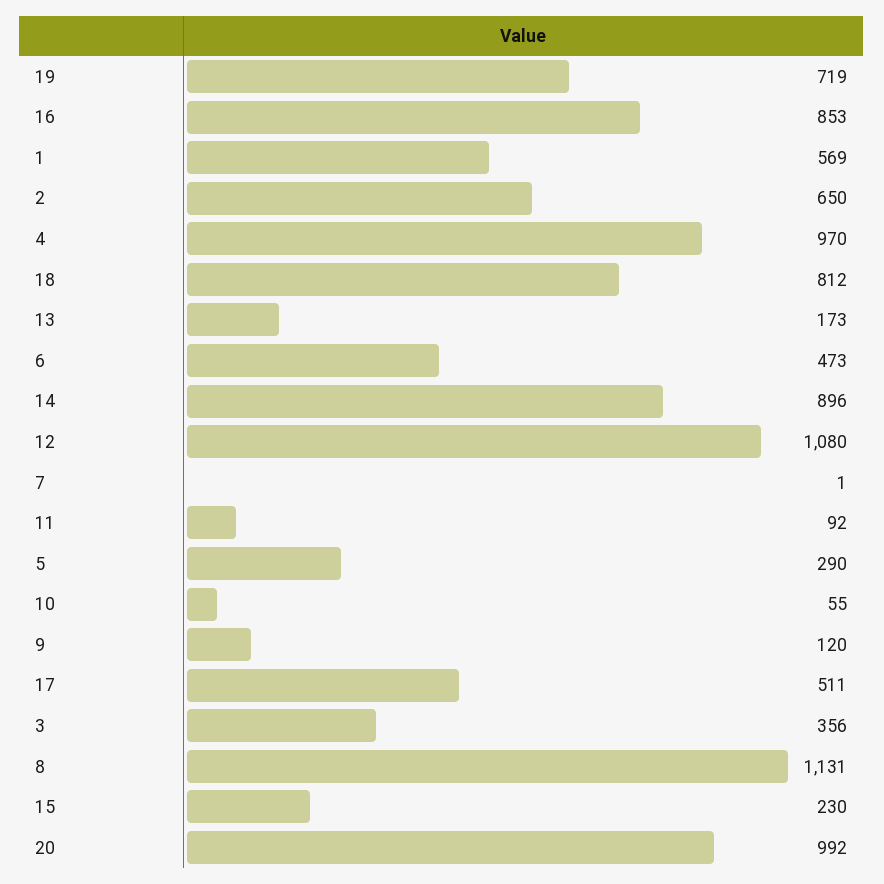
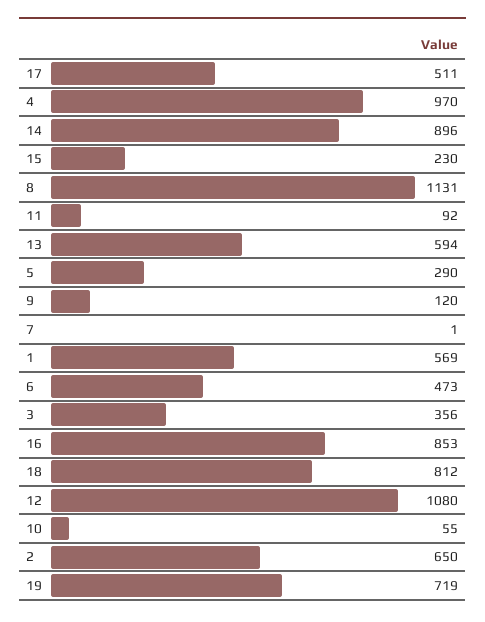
13: 173 -> 594
20: 992 -> none

